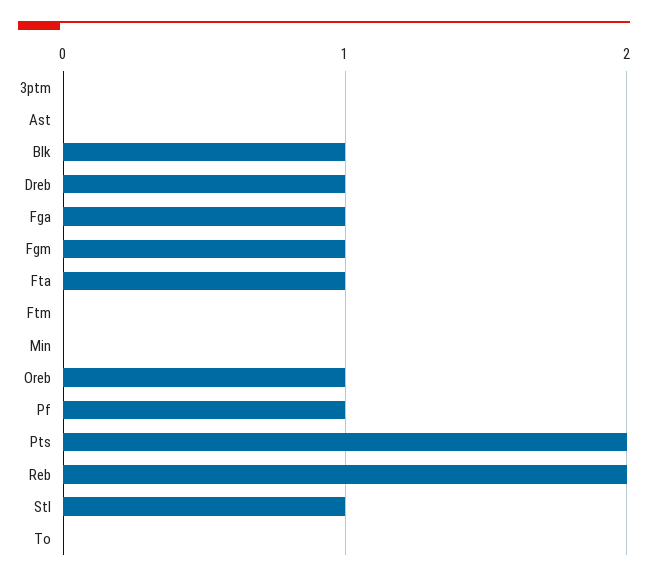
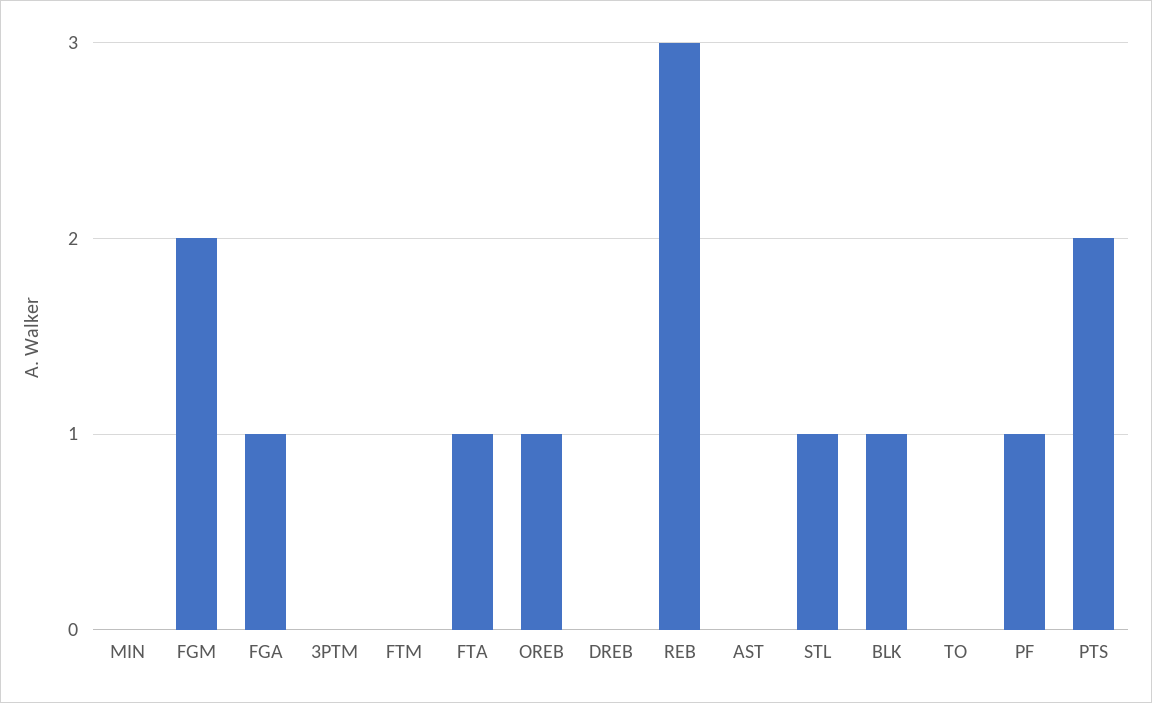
Dreb: 1 -> 0
Fgm: 1 -> 2
Reb: 2 -> 3

